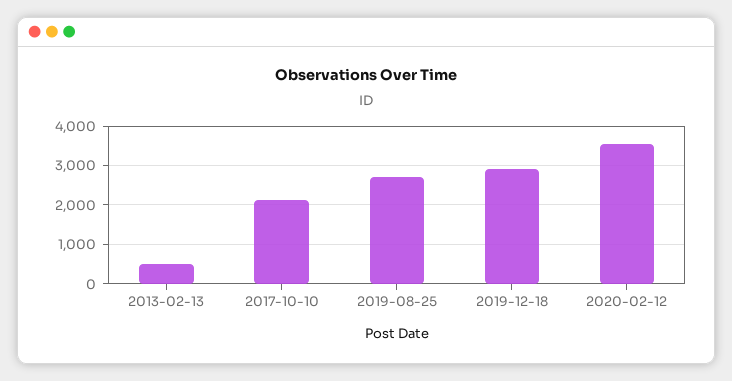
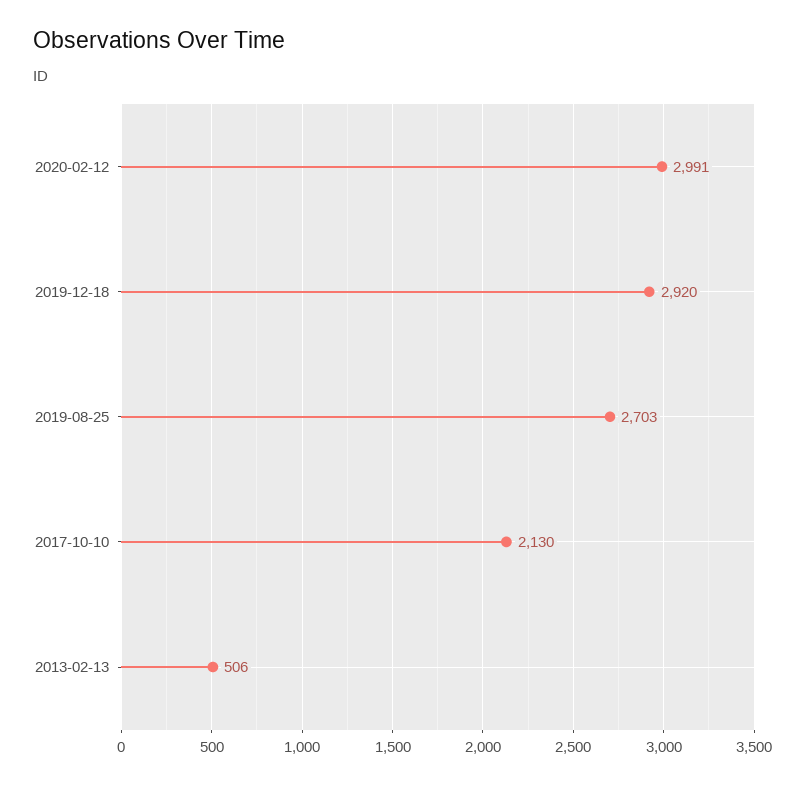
2020-02-12: 3600 -> 2991

